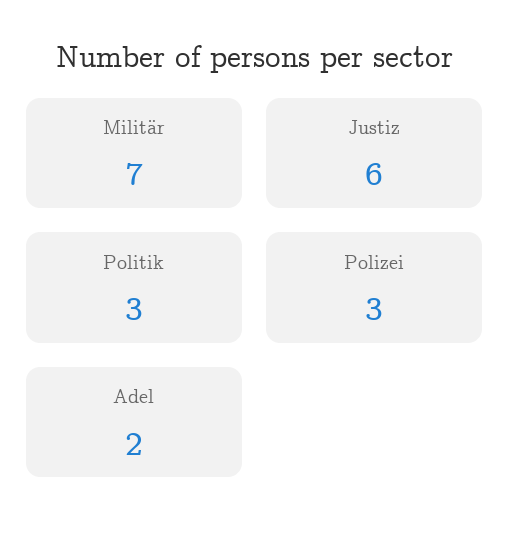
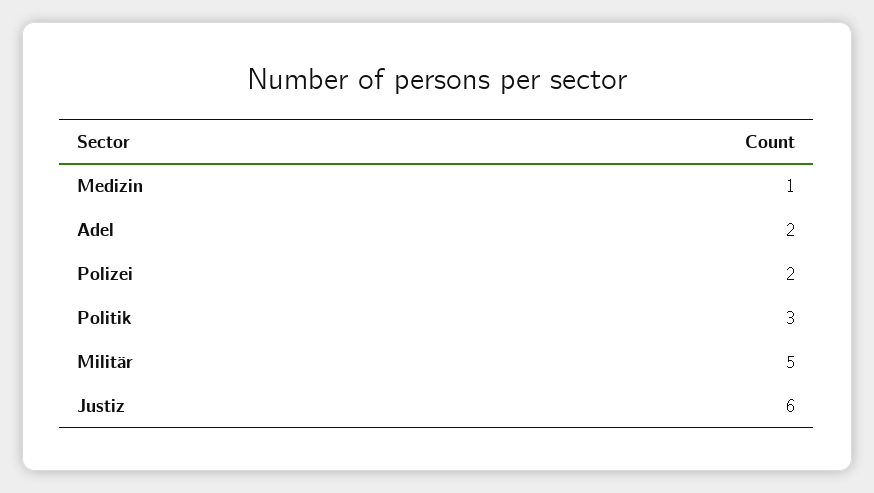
Militär: 7 -> 5
Polizei: 3 -> 2
Medizin: none -> 1

